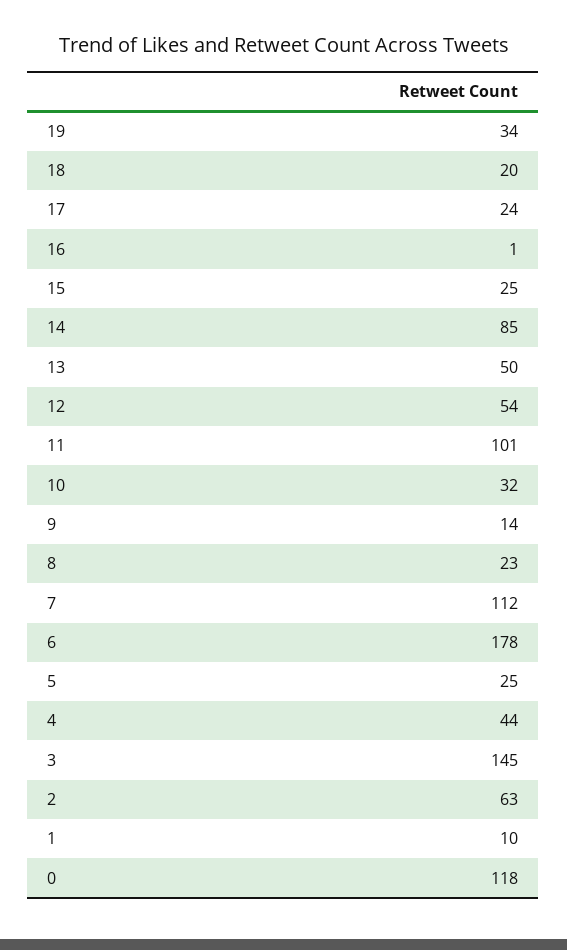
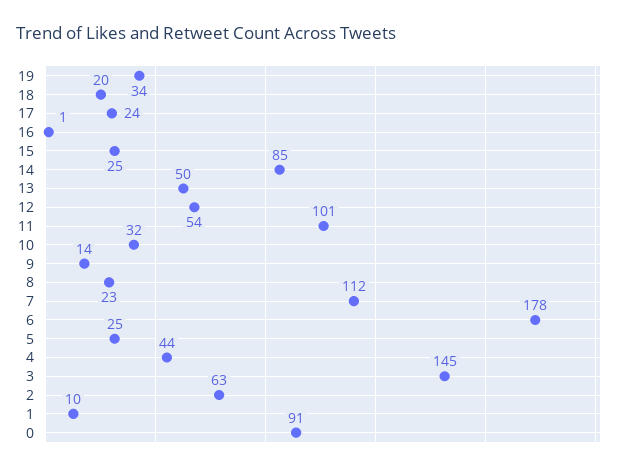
0: 118 -> 91

